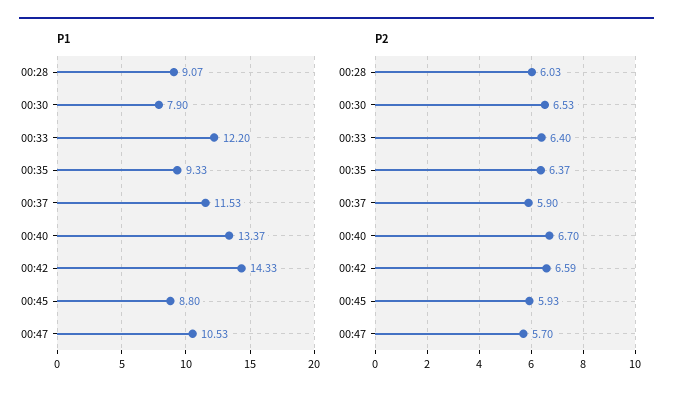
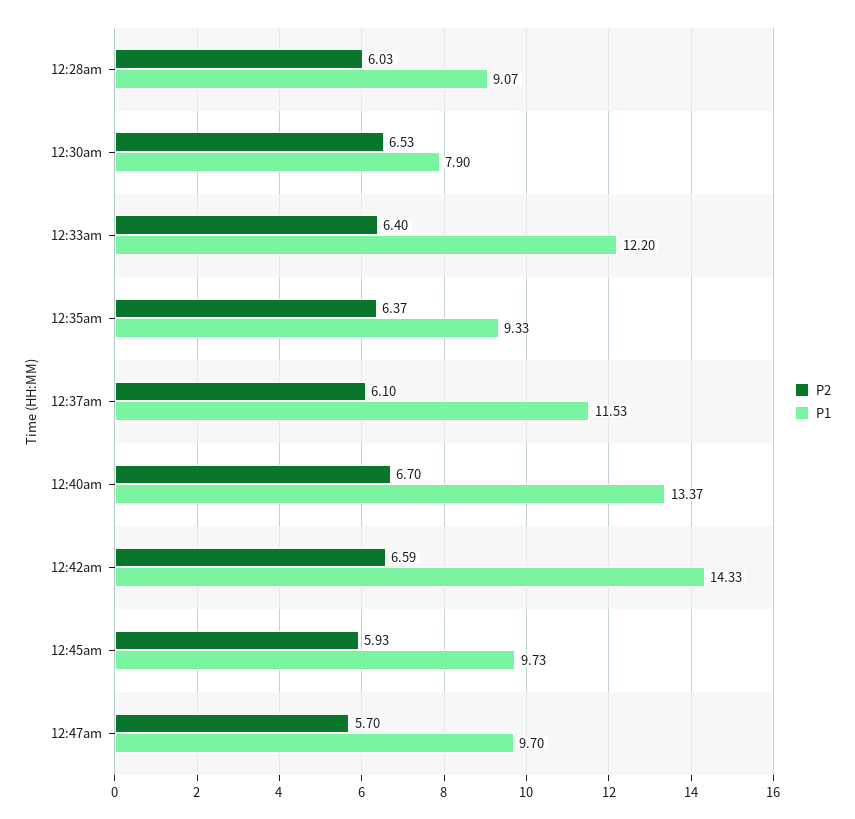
P1, 00:45: 8.8 -> 9.73
P1, 00:47: 10.53 -> 9.7
P2, 00:37: 5.9 -> 6.1

